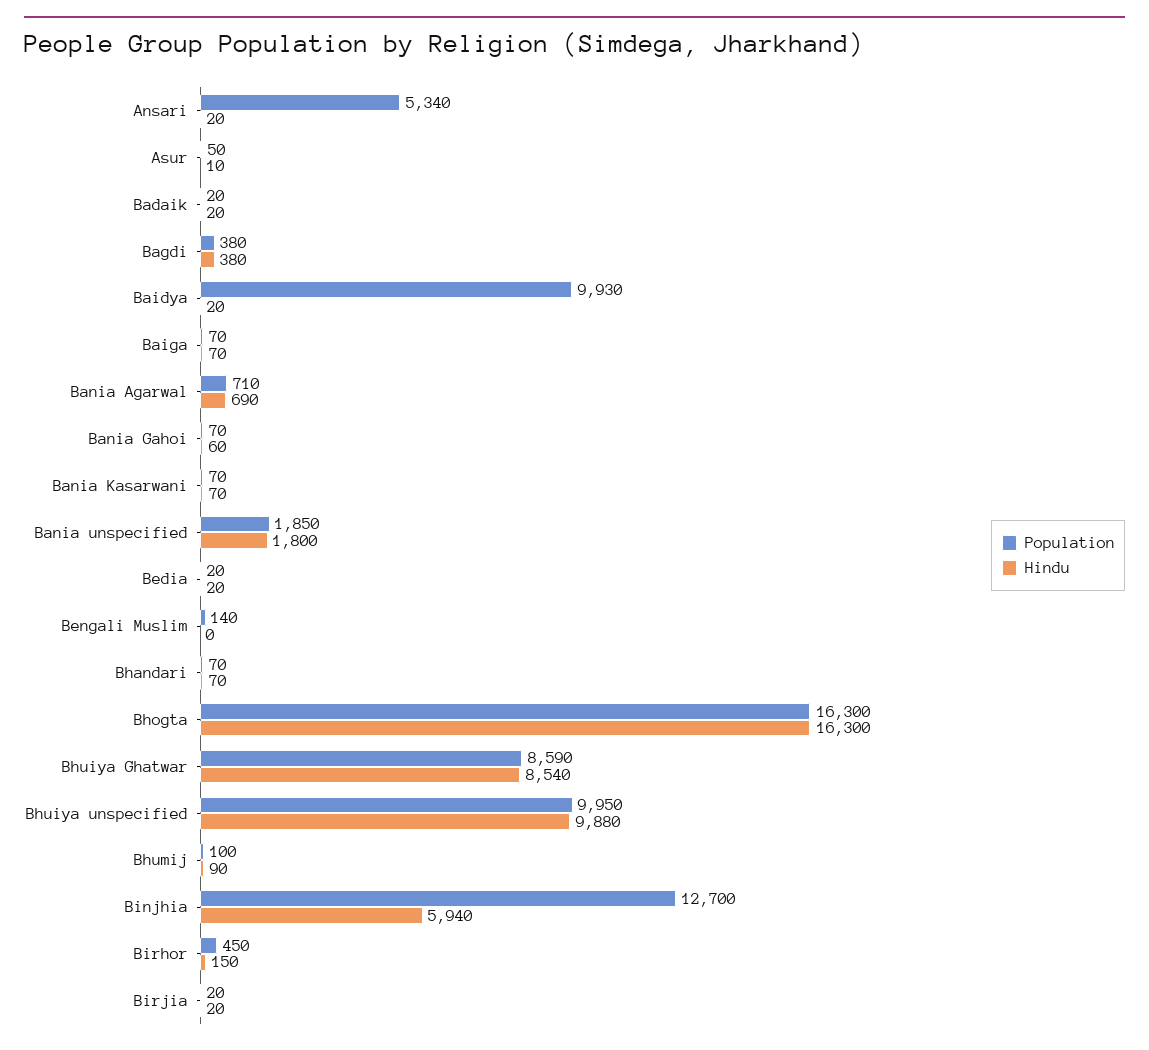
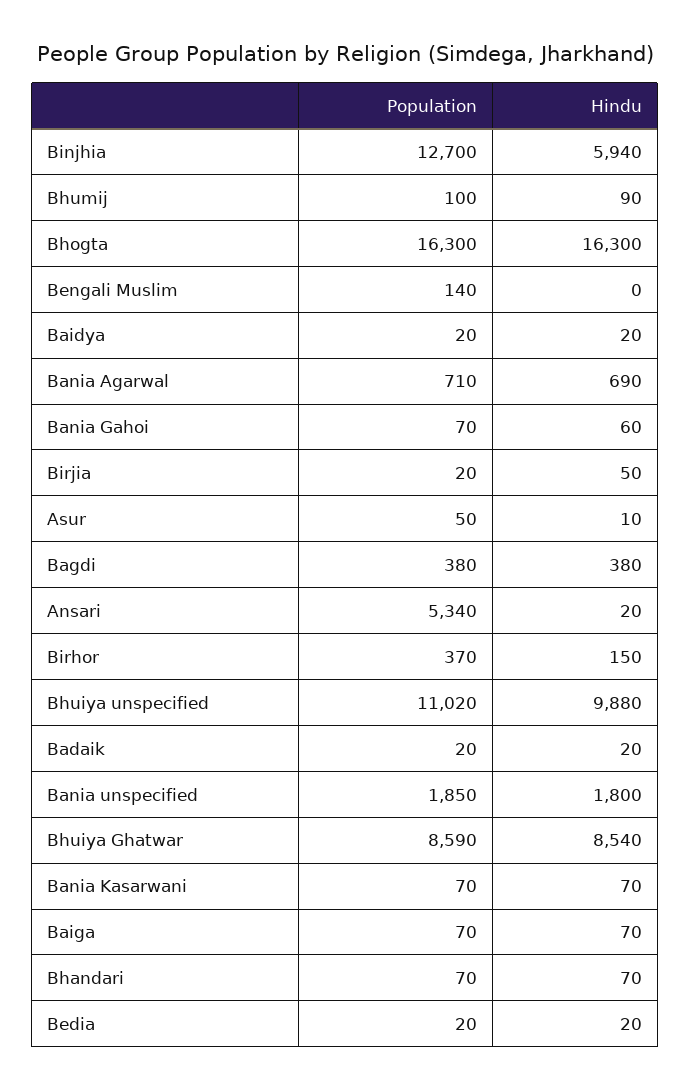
Population, Baidya: 9930 -> 20
Population, Bhuiya unspecified: 9950 -> 11020
Population, Birhor: 450 -> 370
Hindu, Birjia: 20 -> 50

